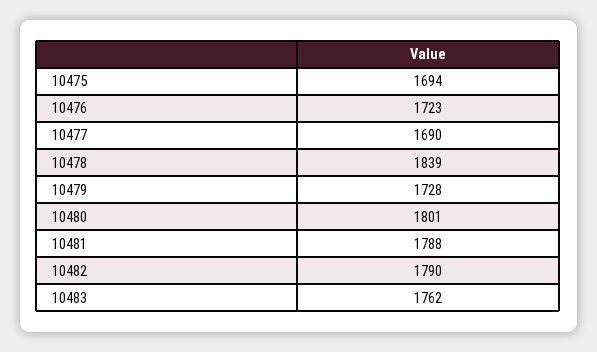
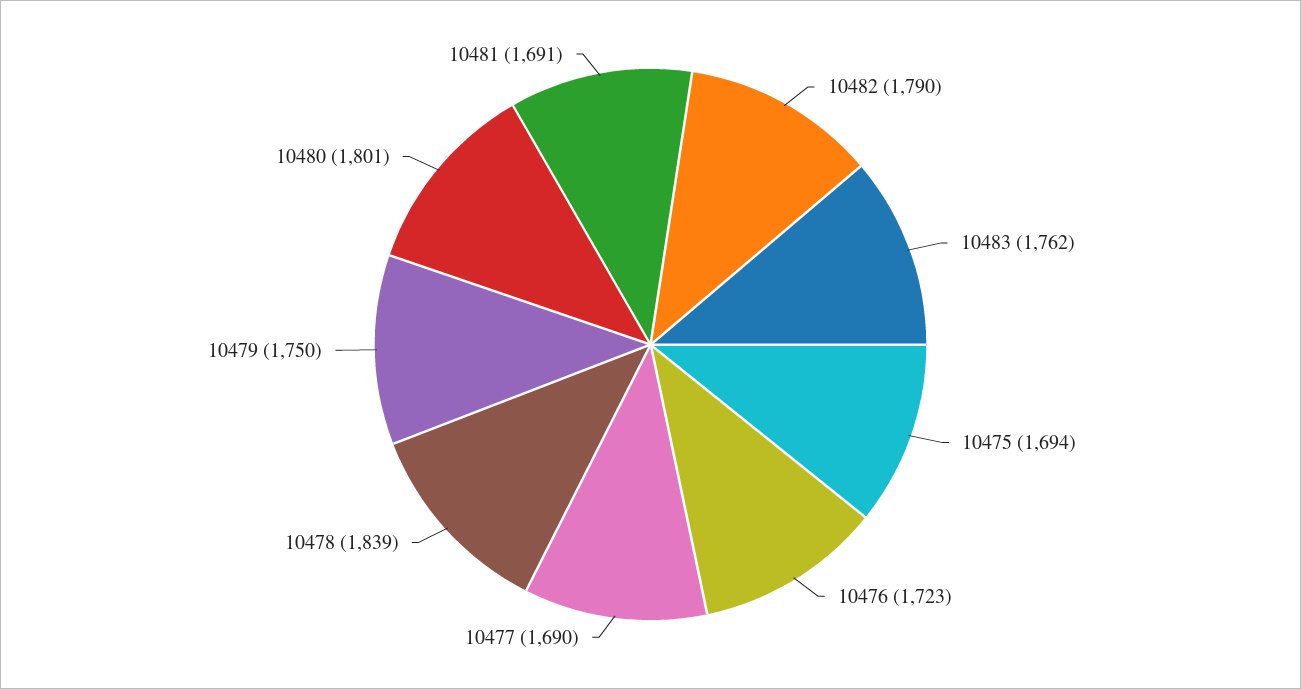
10479: 1728 -> 1750
10481: 1788 -> 1691

